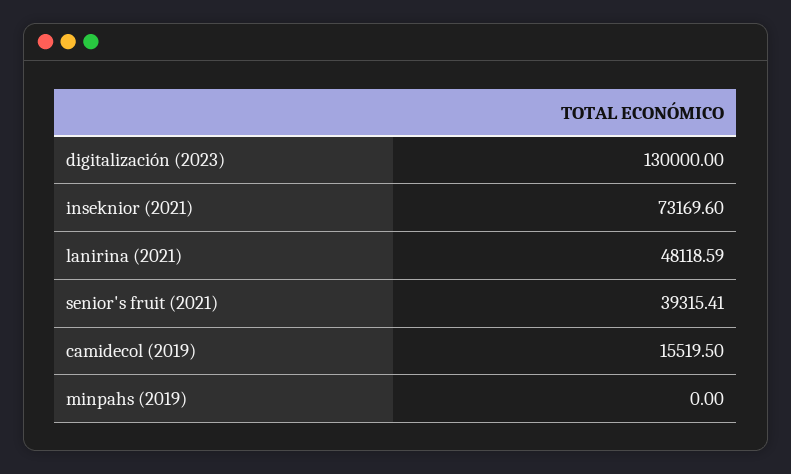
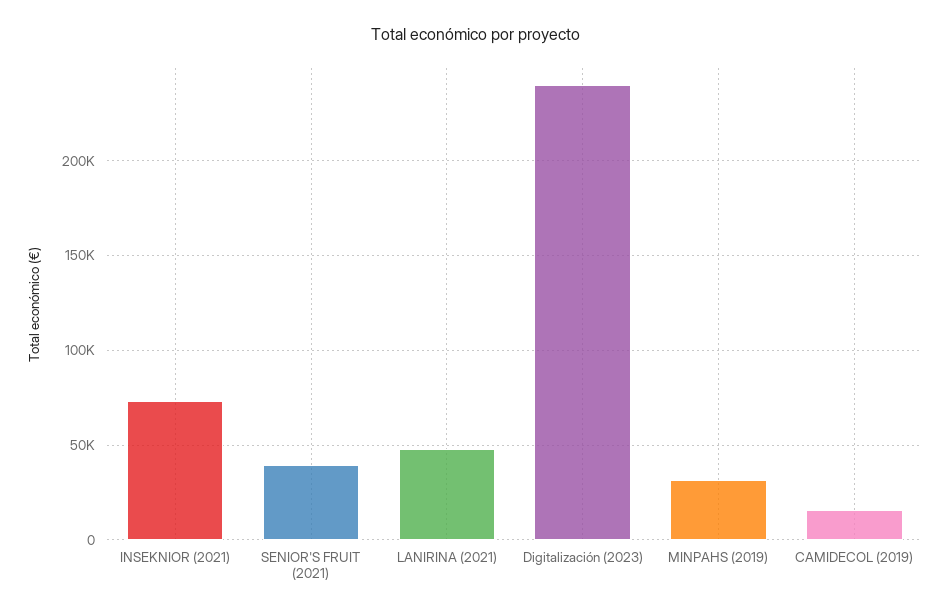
digitalización (2023): 130000 -> 240000
minpahs (2019): 0 -> 30000

